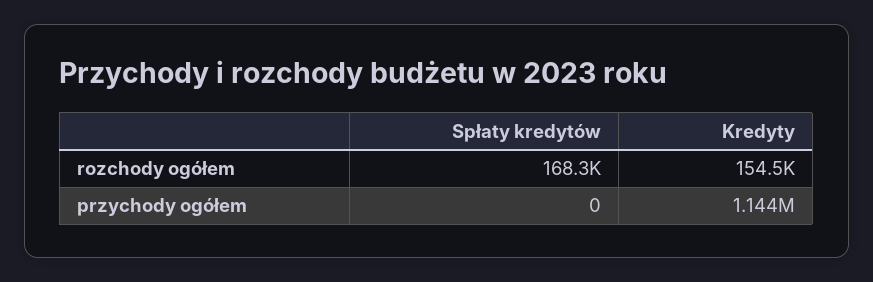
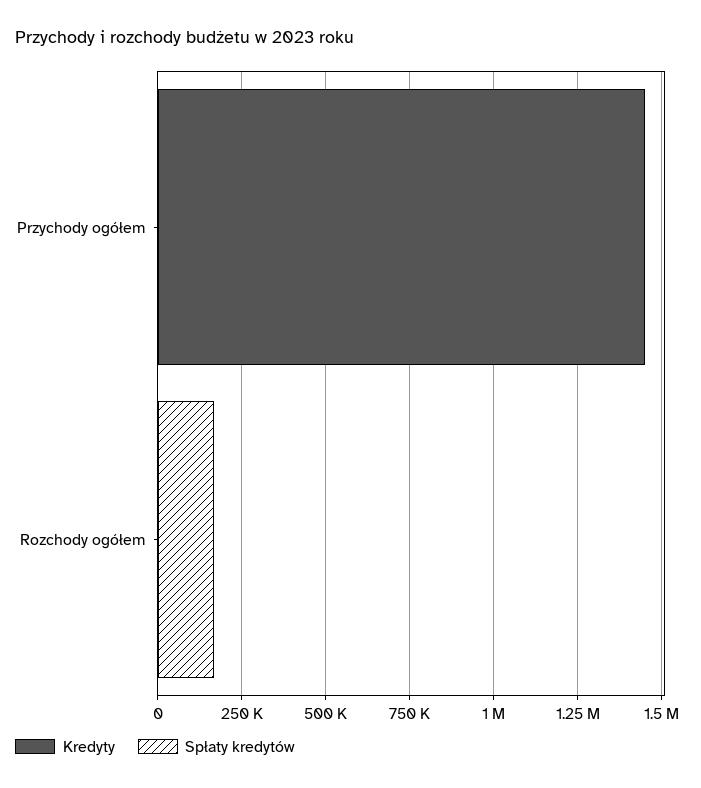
Kredyty, rozchody ogółem: 154500 -> 0
Kredyty, przychody ogółem: 1144000 -> 1450000

